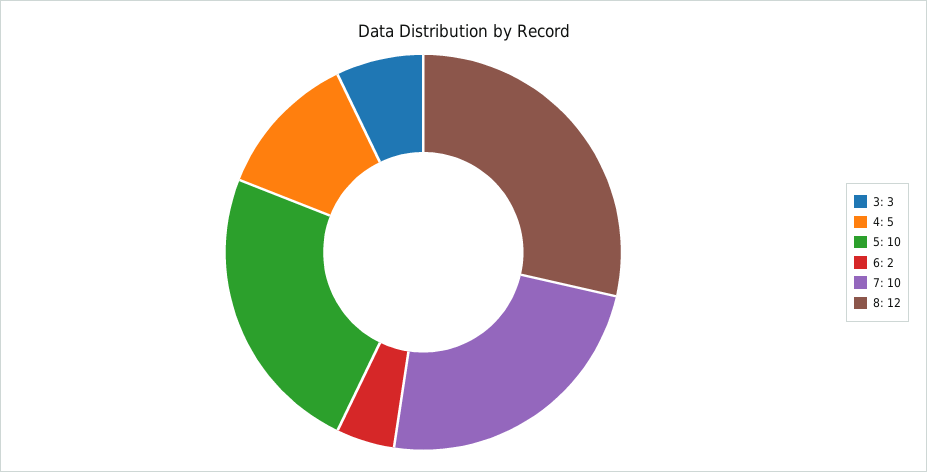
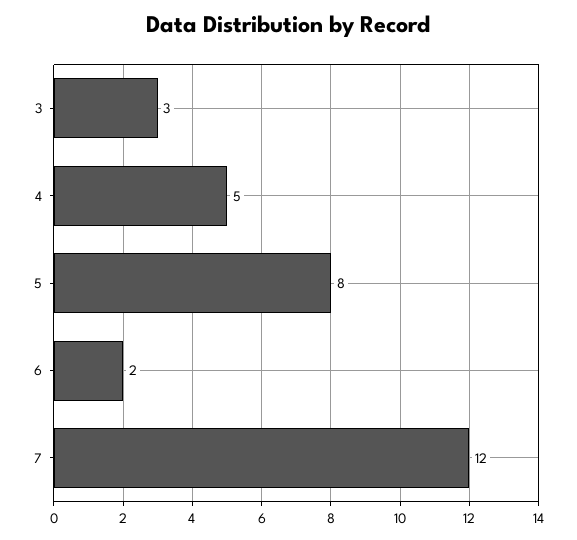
5: 10 -> 8
7: 10 -> 12
8: 12 -> none

